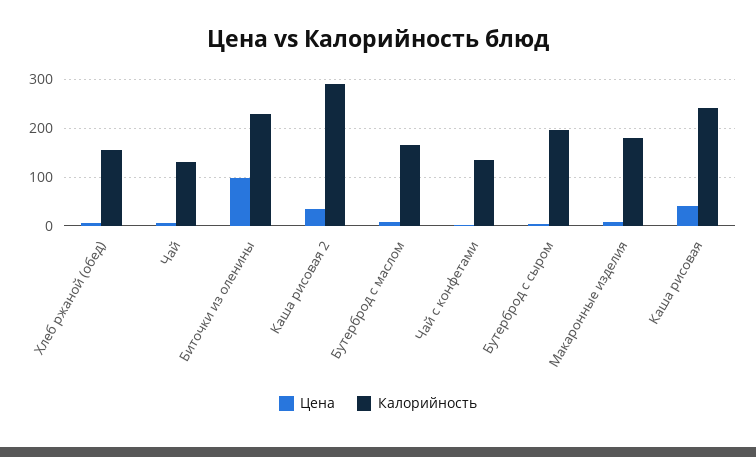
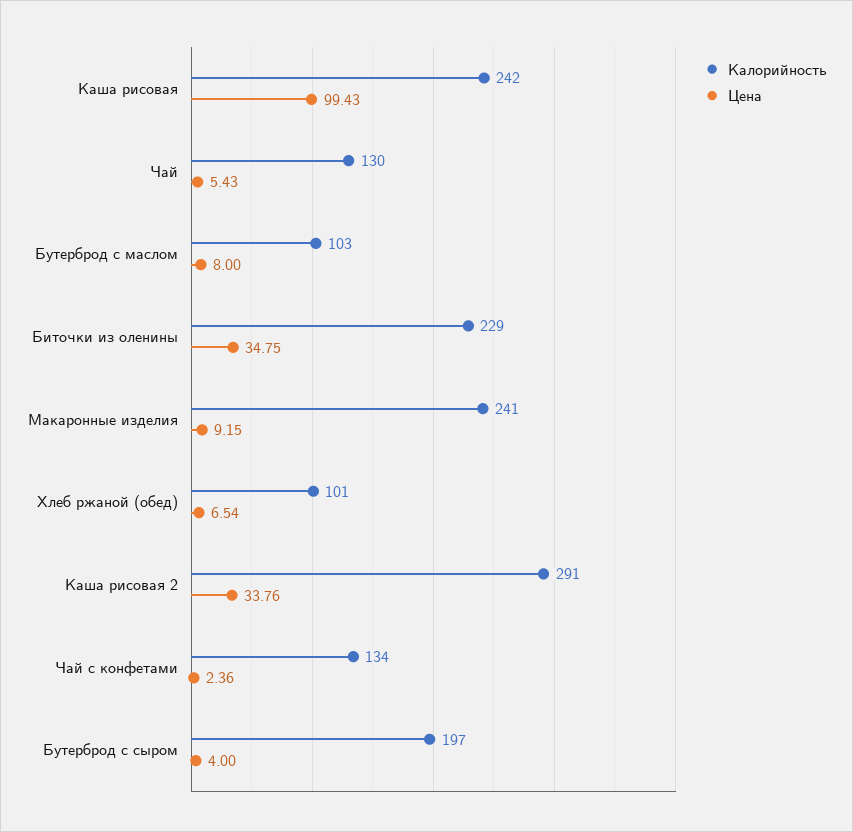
Калорийность, Хлеб ржаной (обед): 160 -> 101
Цена, Биточки из оленины: 100 -> 34.75
Калорийность, Бутерброд с маслом: 160 -> 103
Калорийность, Макаронные изделия: 180 -> 241
Цена, Каша рисовая: 40 -> 99.43

